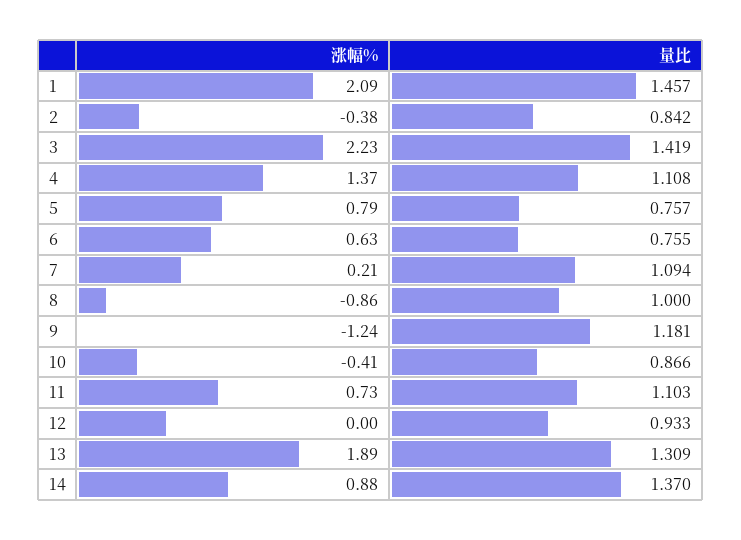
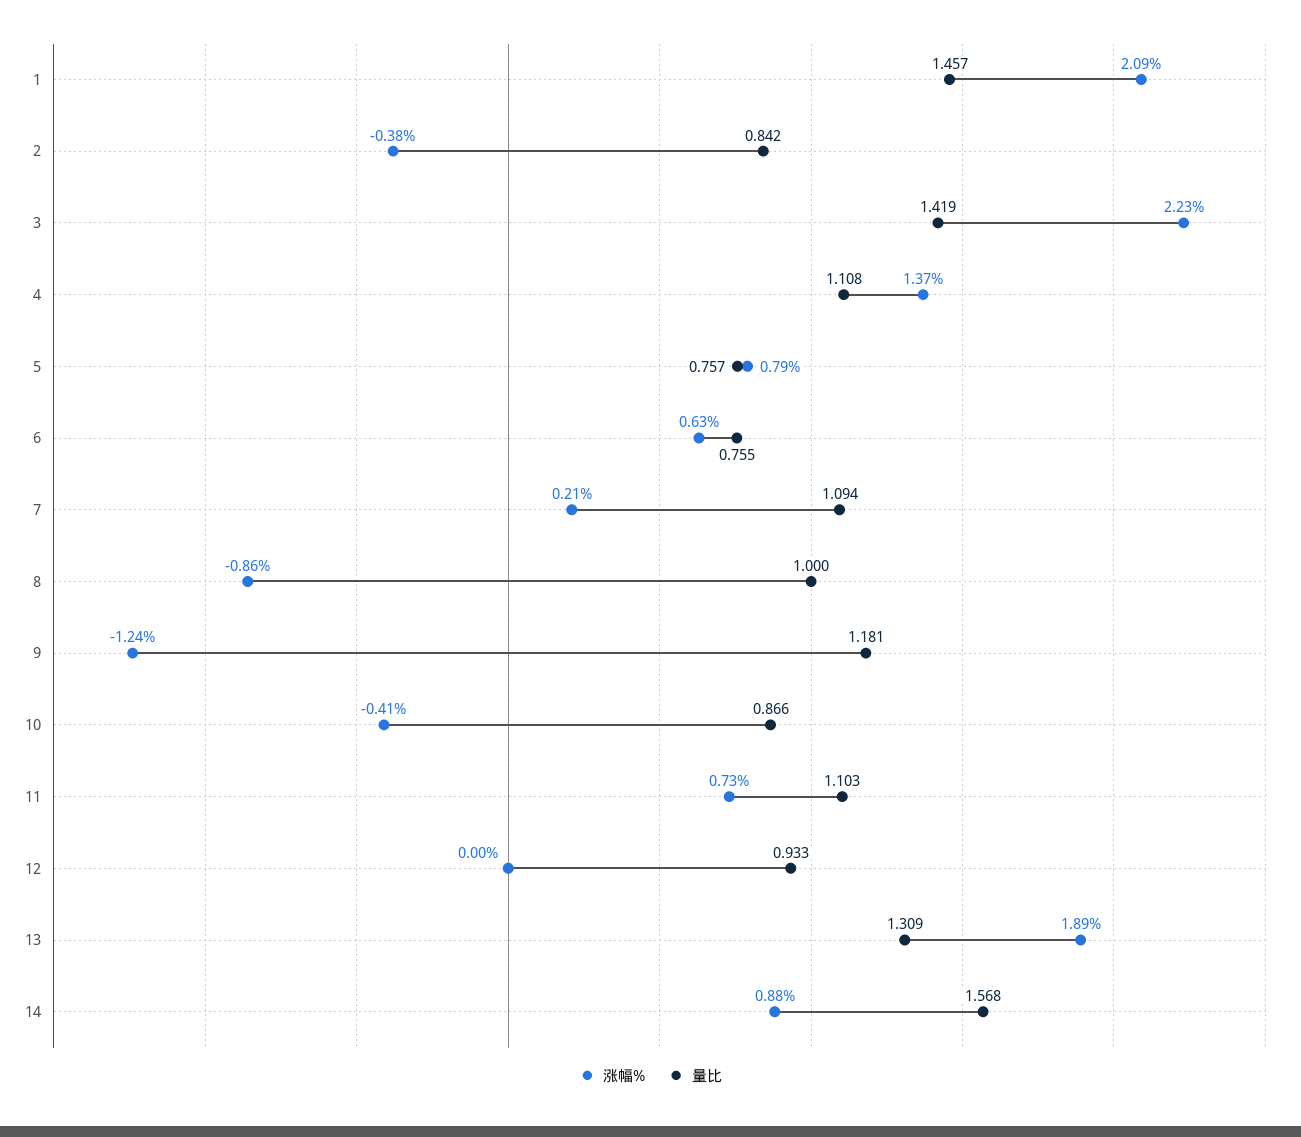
量比, 14: 1.37 -> 1.568

